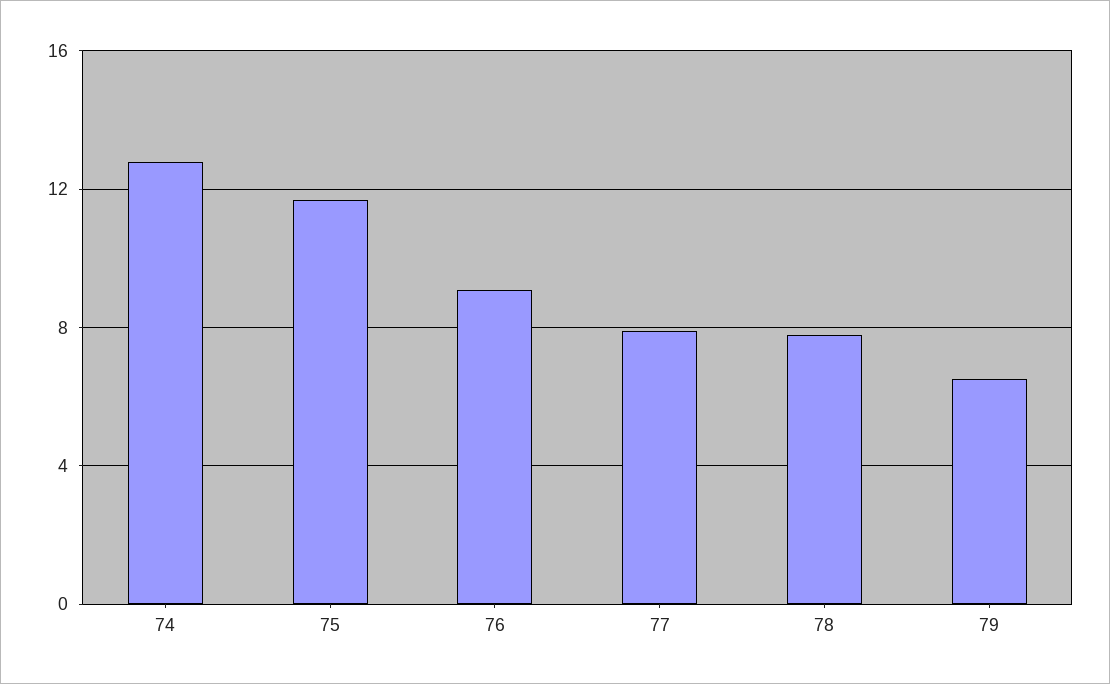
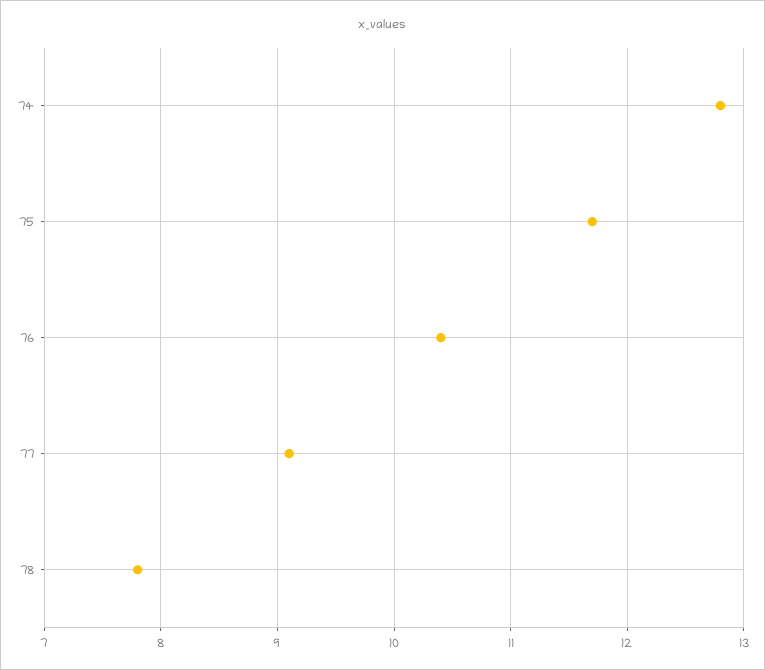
76: 9 -> 10.4
77: 8 -> 9.1
79: 6.5 -> none

